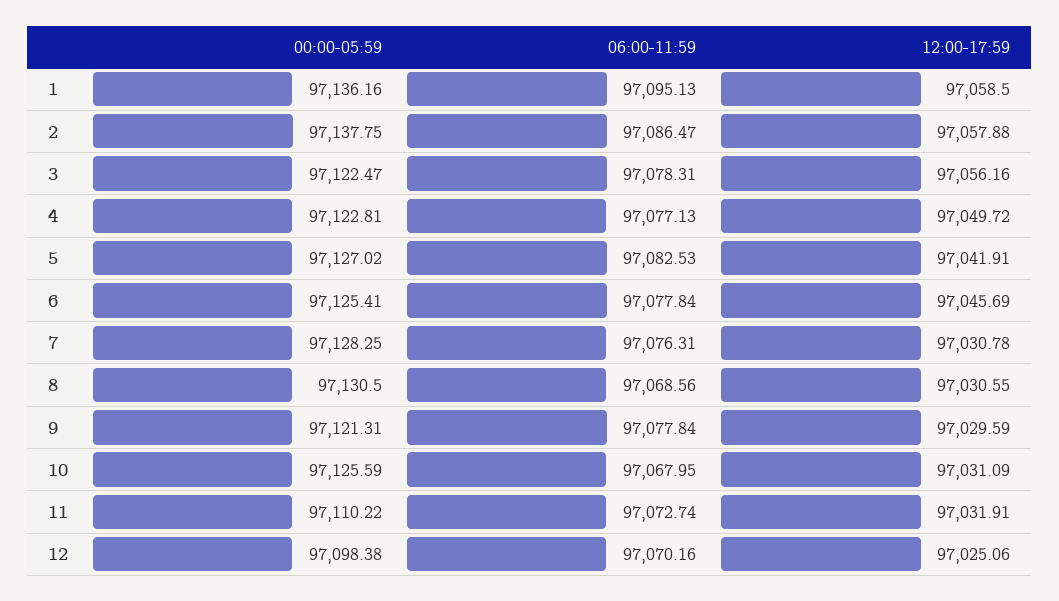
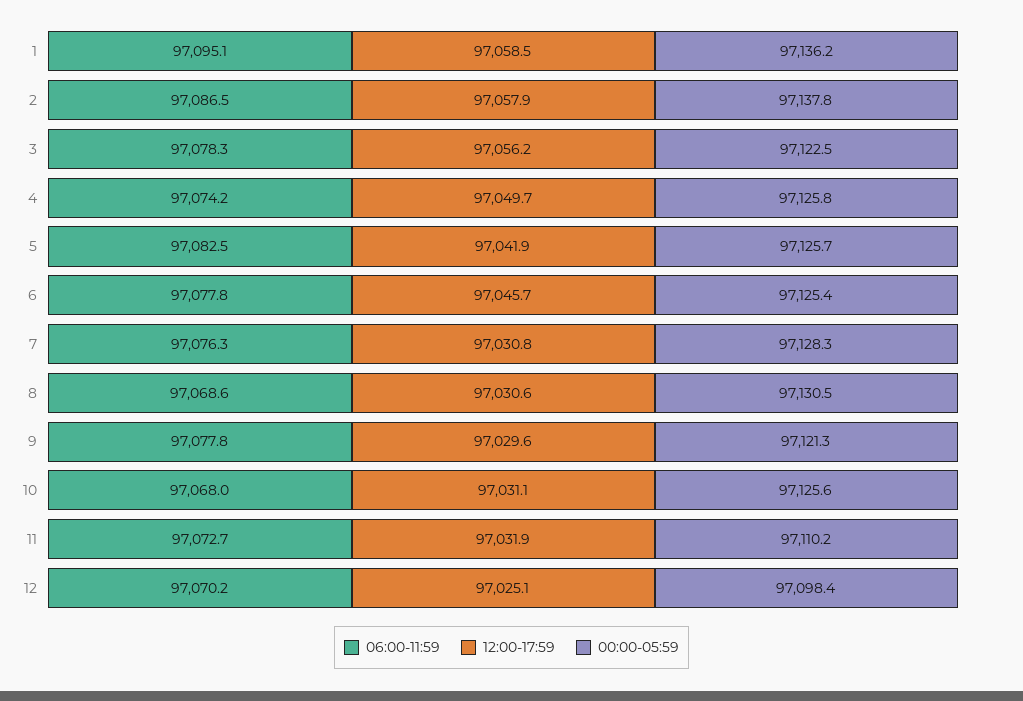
00:00-05:59, 4: 97122.81 -> 97125.8
06:00-11:59, 4: 97077.13 -> 97074.2
00:00-05:59, 5: 97127.02 -> 97125.7

